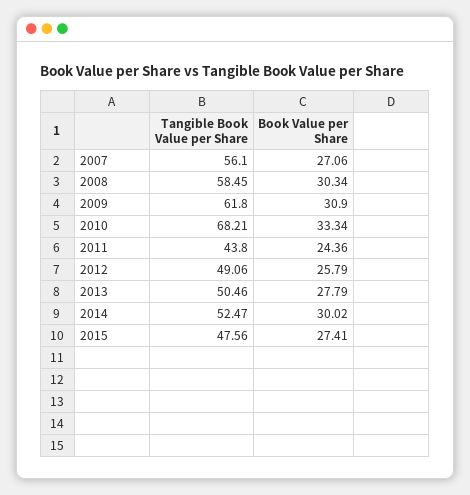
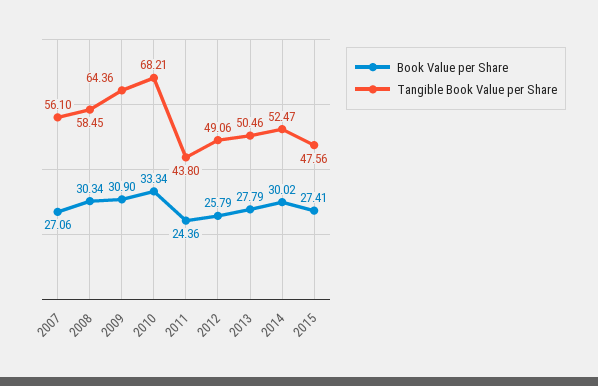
Tangible Book Value per Share, 2009: 61.8 -> 64.36

